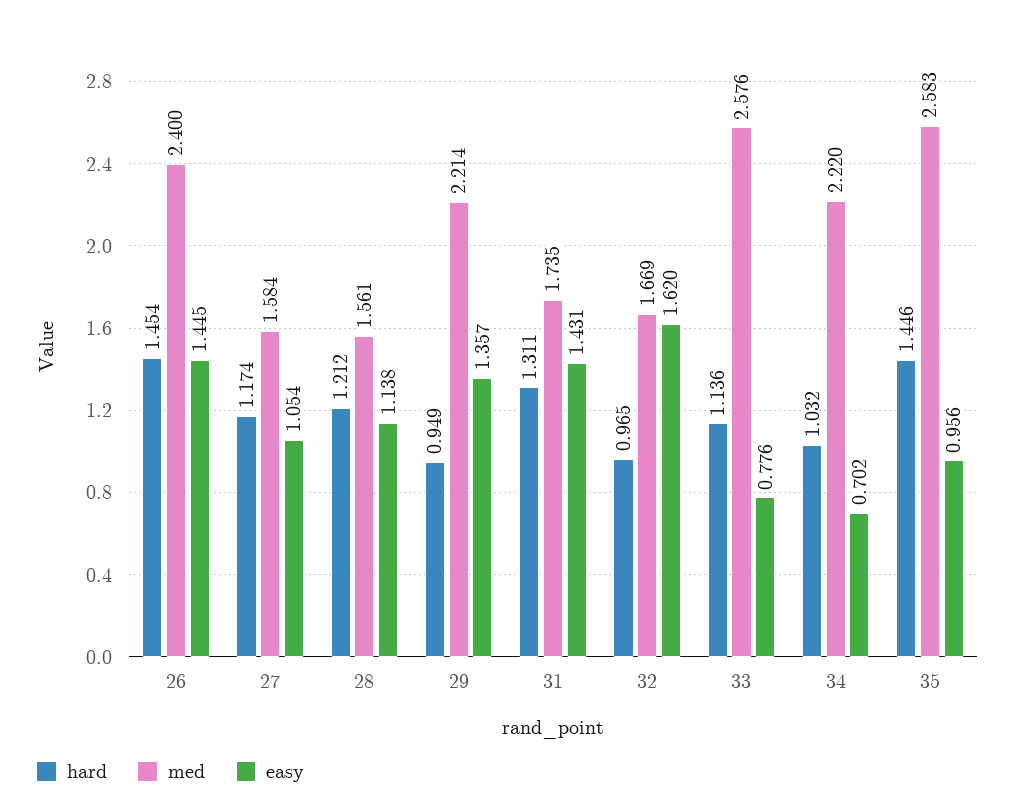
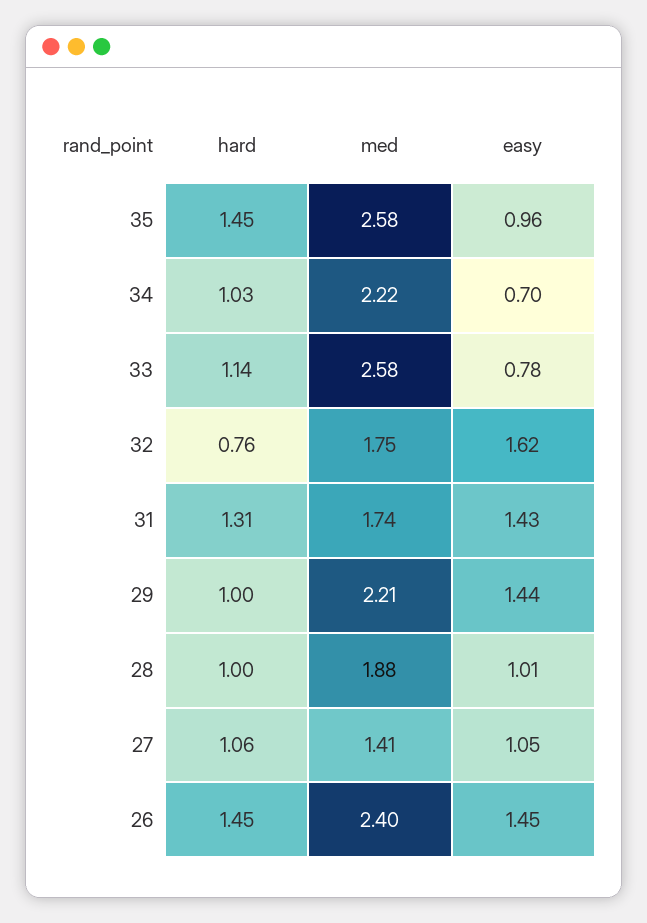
hard, 27: 1.174 -> 1.06
med, 27: 1.584 -> 1.41
hard, 28: 1.212 -> 1
med, 28: 1.561 -> 1.88
easy, 28: 1.138 -> 1.01
hard, 29: 0.949 -> 1
easy, 29: 1.357 -> 1.44
hard, 32: 0.965 -> 0.76
med, 32: 1.669 -> 1.75

